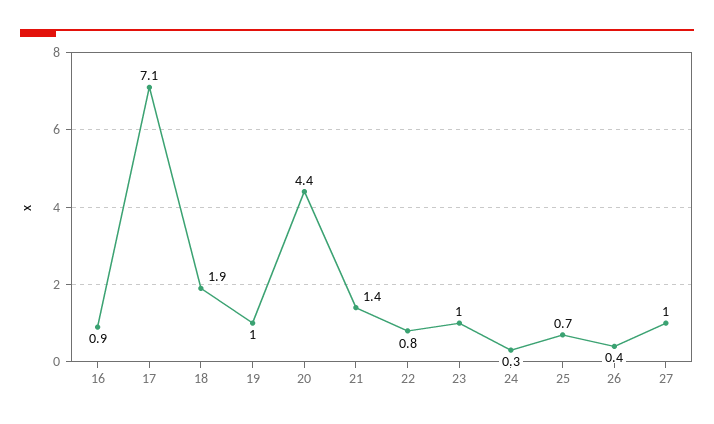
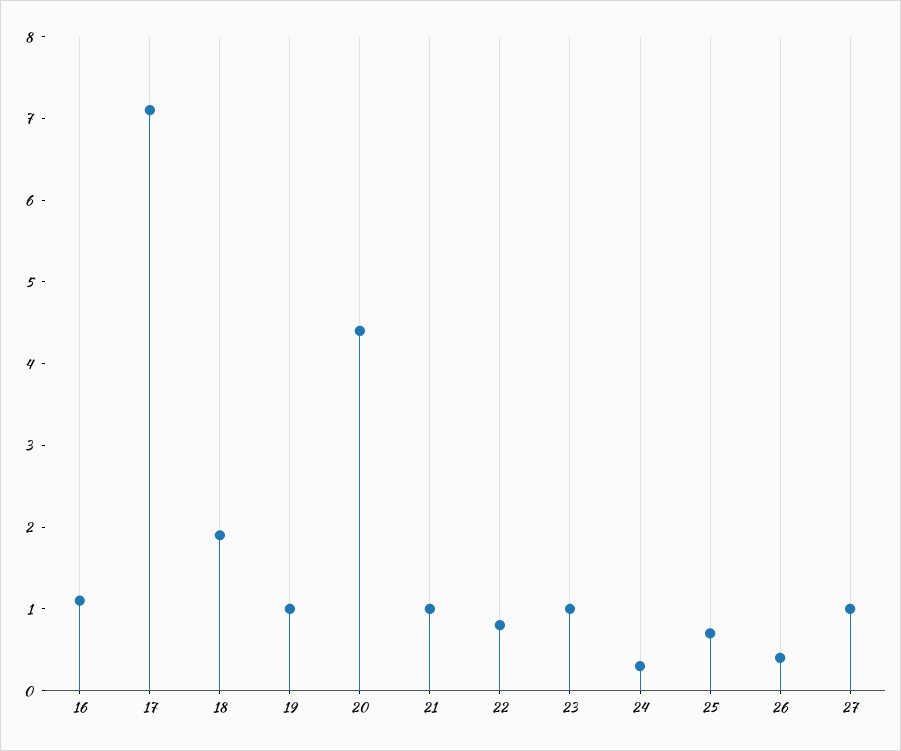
16: 0.9 -> 1.1
21: 1.4 -> 1

